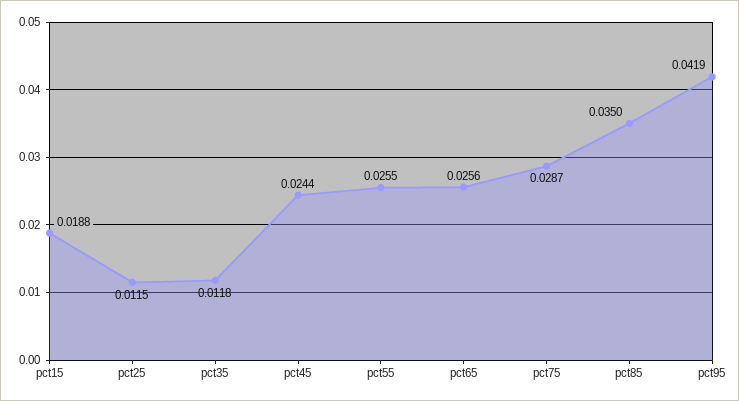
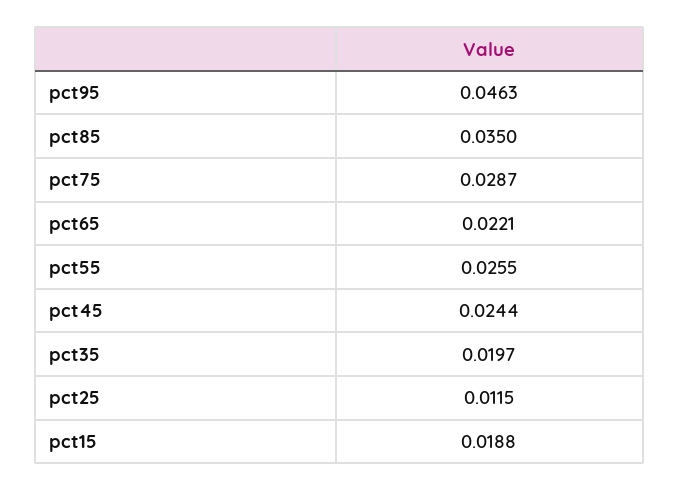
pct35: 0.0118 -> 0.0197
pct65: 0.0256 -> 0.0221
pct95: 0.0419 -> 0.0463

